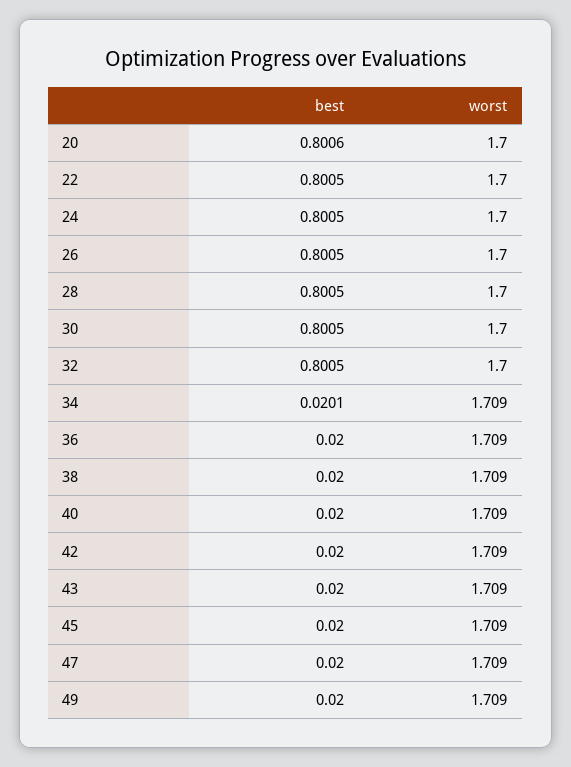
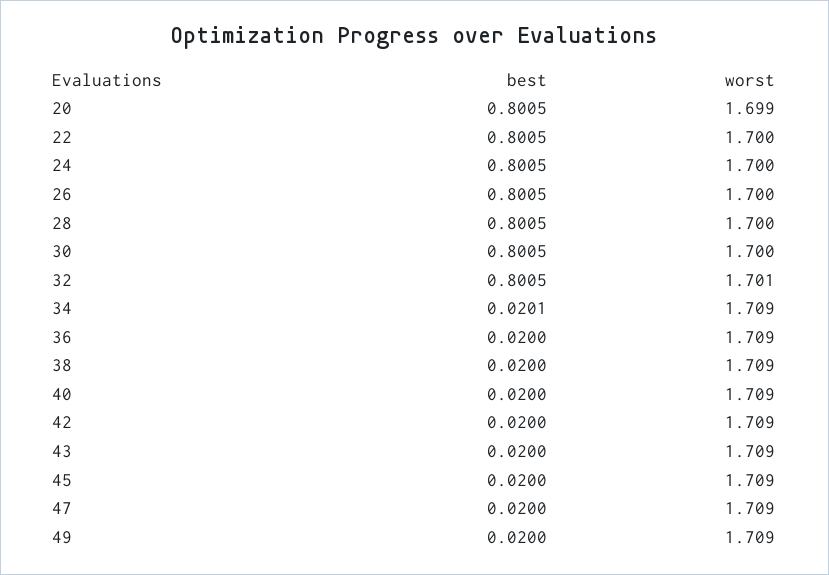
best, 20: 0.8006 -> 0.8005
worst, 20: 1.7 -> 1.699
worst, 32: 1.7 -> 1.701

